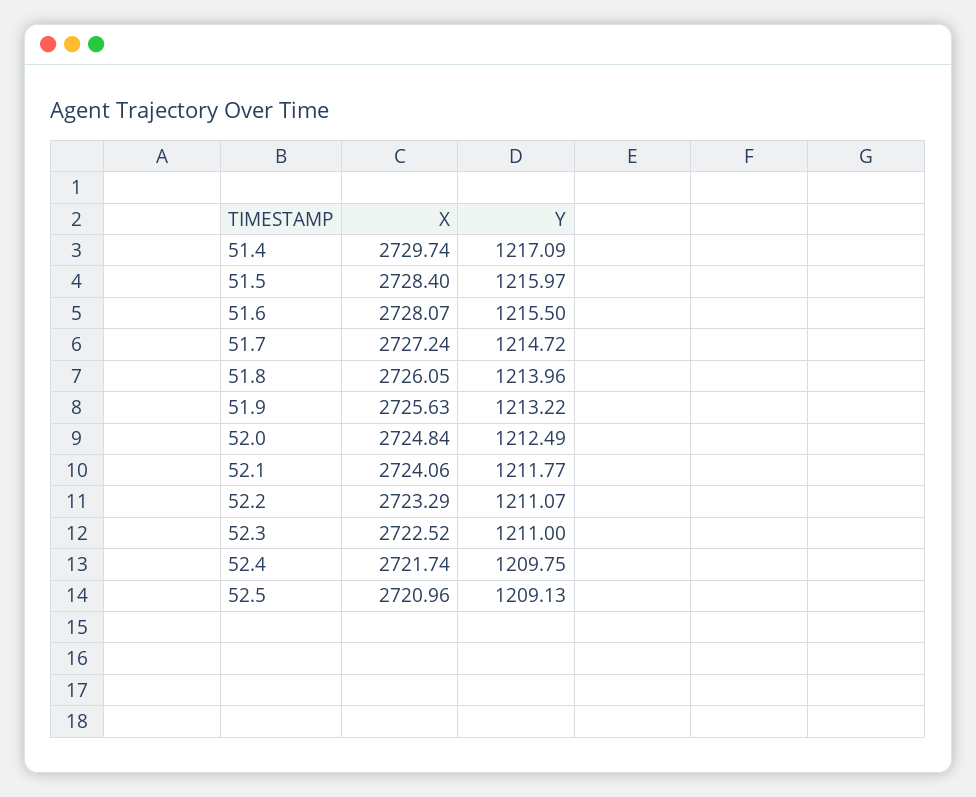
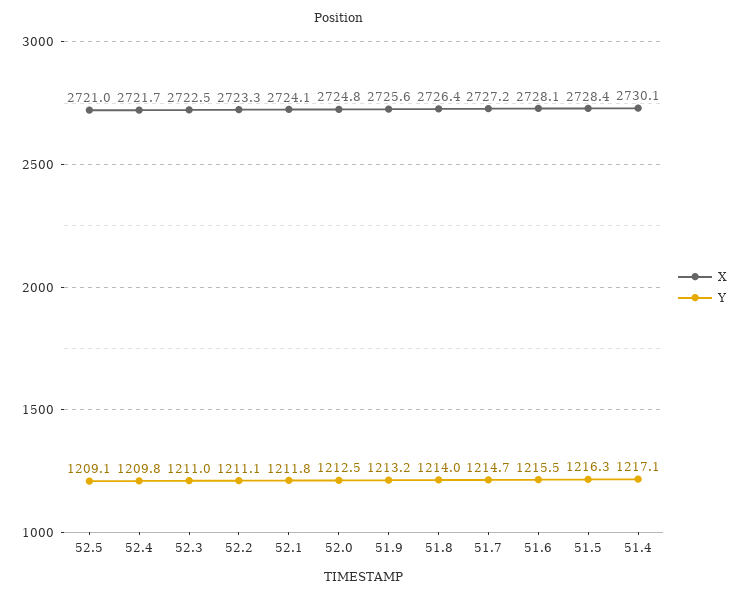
X, 51.4: 2729.74 -> 2730.1
Y, 51.5: 1215.97 -> 1216.3
X, 51.8: 2726.05 -> 2726.4

